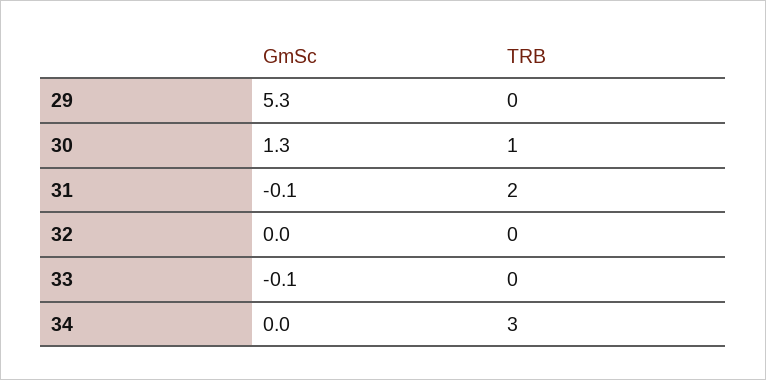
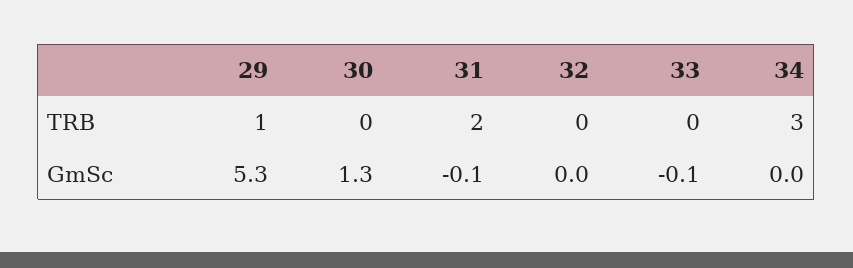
TRB, 29: 0 -> 1
TRB, 30: 1 -> 0

